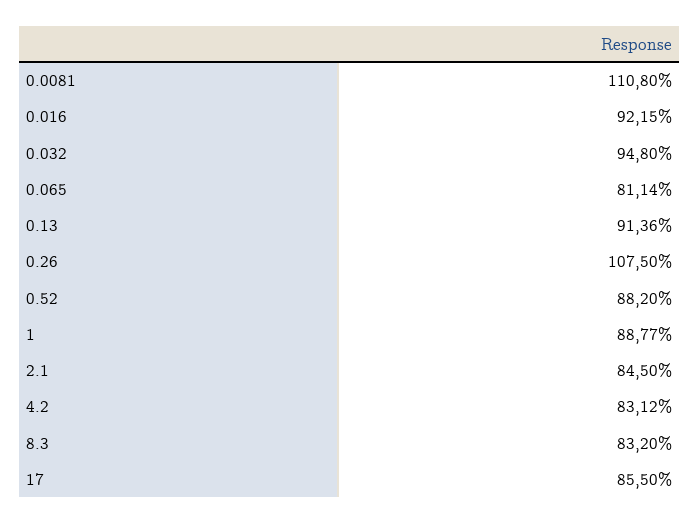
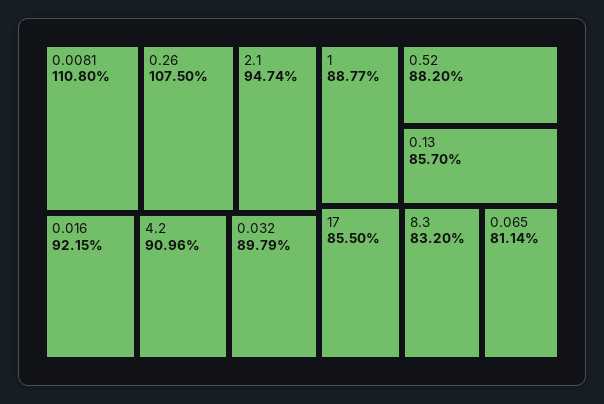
0.032: 94.8 -> 89.79
0.13: 91.36 -> 85.7
2.1: 84.5 -> 94.74
4.2: 83.12 -> 90.96

